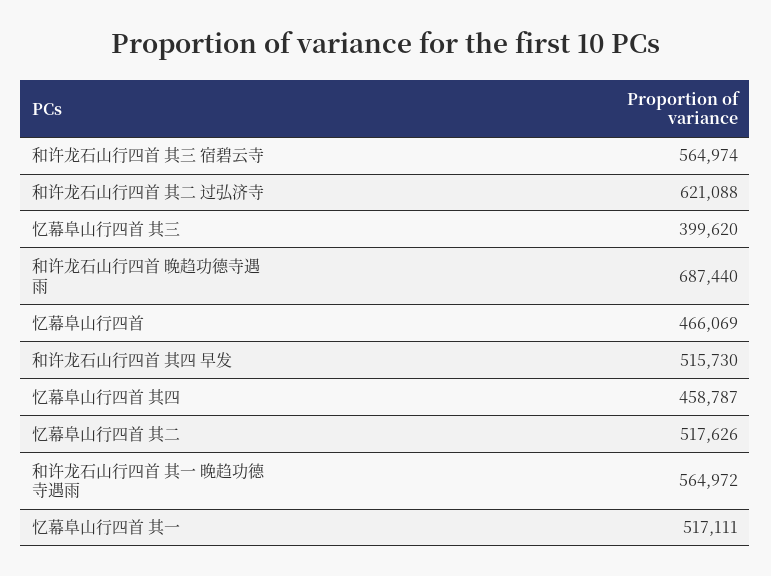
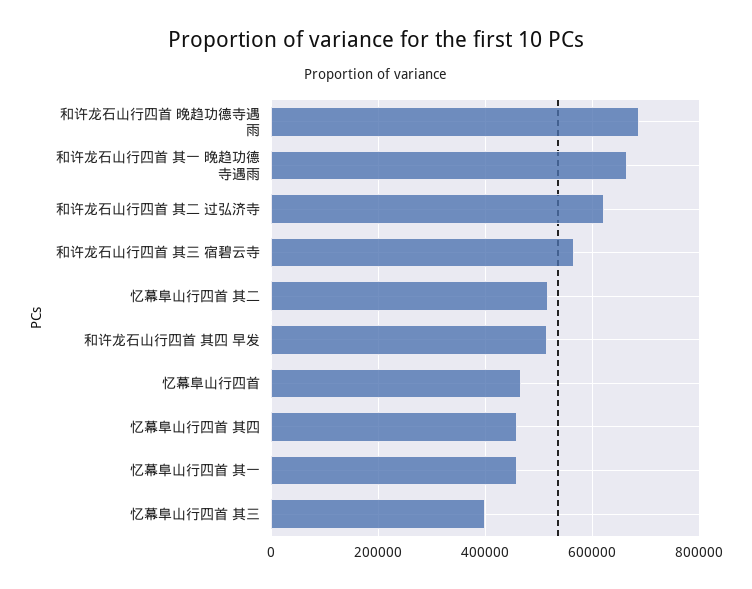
和许龙石山行四首 其一 晚趋功德寺遇雨: 564972 -> 660000
忆幕阜山行四首 其一: 517111 -> 460000

